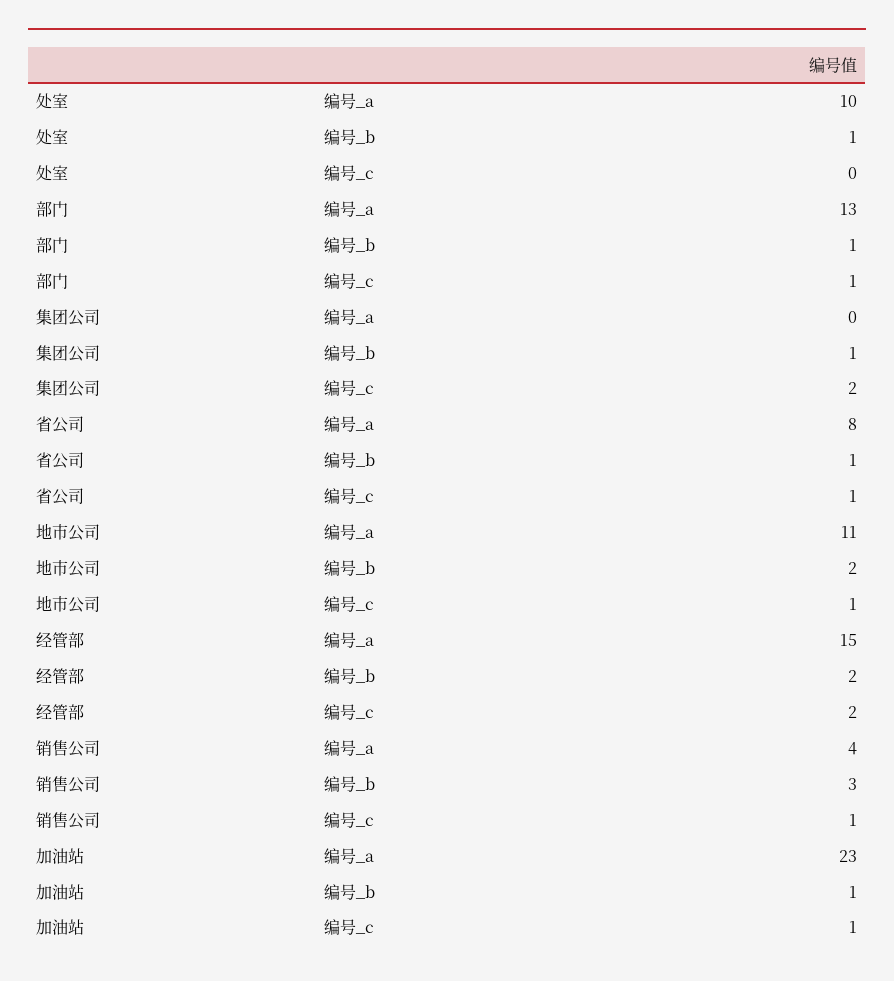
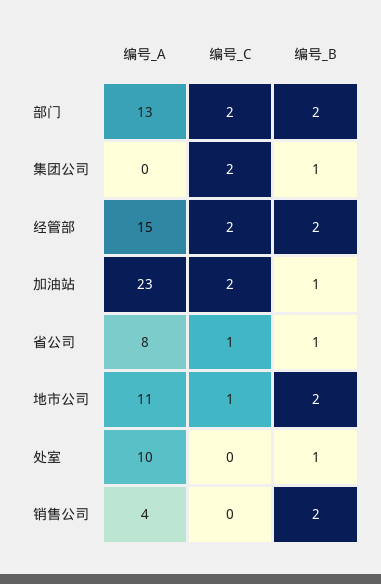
部门, 编号_b: 1 -> 2
部门, 编号_c: 1 -> 2
销售公司, 编号_b: 3 -> 2
销售公司, 编号_c: 1 -> 0
加油站, 编号_c: 1 -> 2

